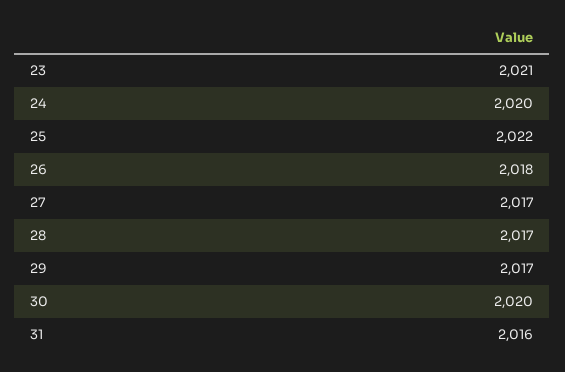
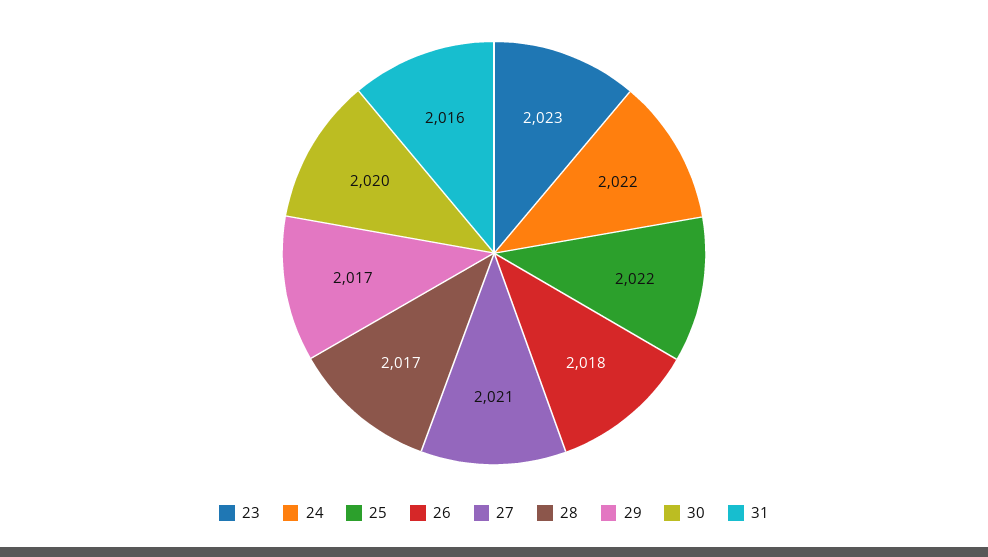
23: 2021 -> 2023
24: 2020 -> 2022
27: 2017 -> 2021

